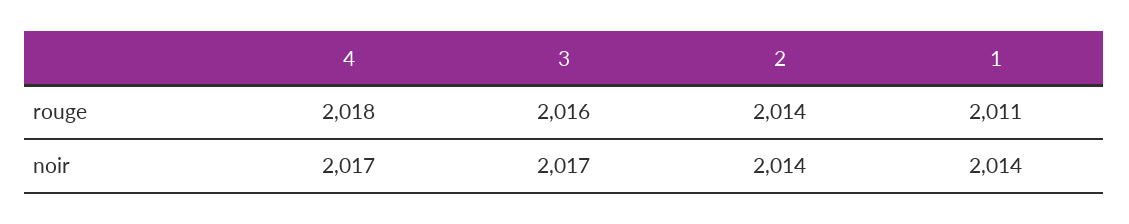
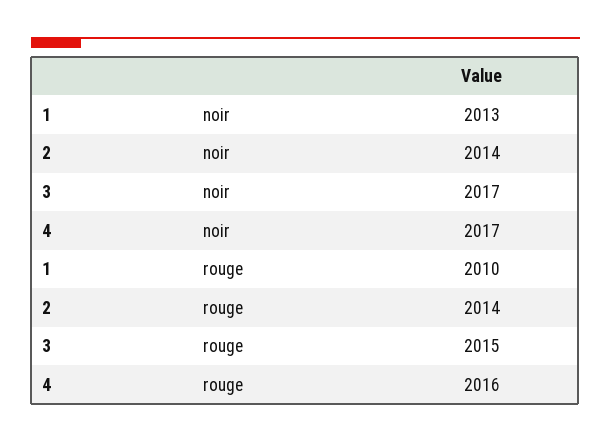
4, rouge: 2018 -> 2016
3, rouge: 2016 -> 2015
1, rouge: 2011 -> 2010
1, noir: 2014 -> 2013

